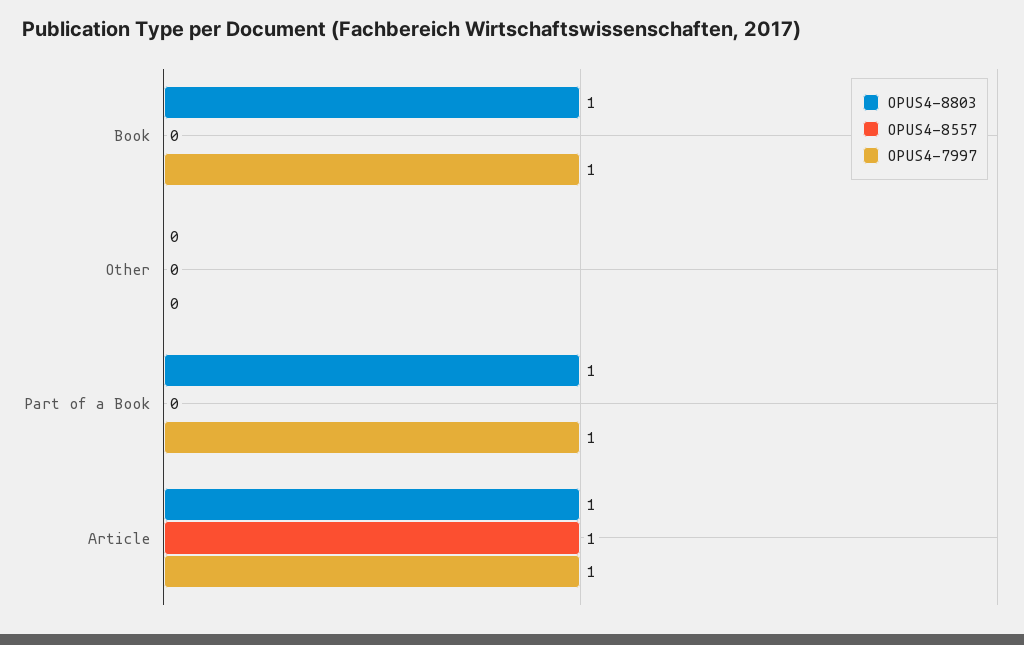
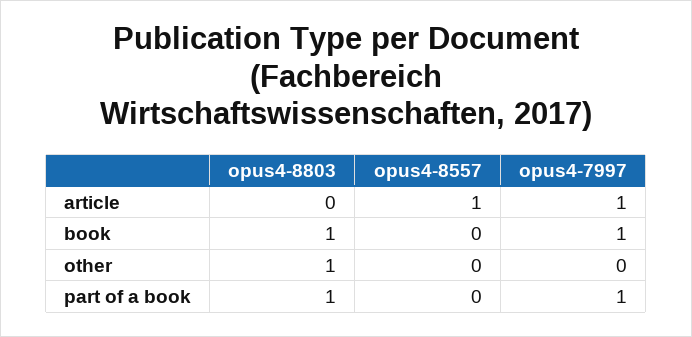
OPUS4-8803, Other: 0 -> 1
OPUS4-8803, Article: 1 -> 0

